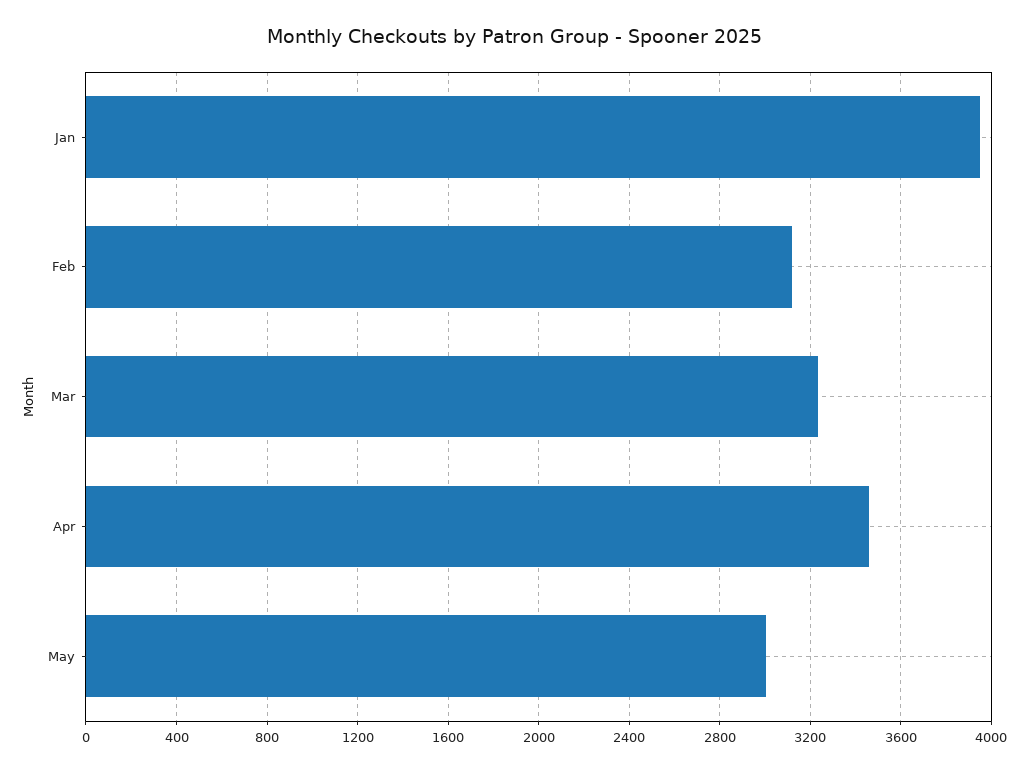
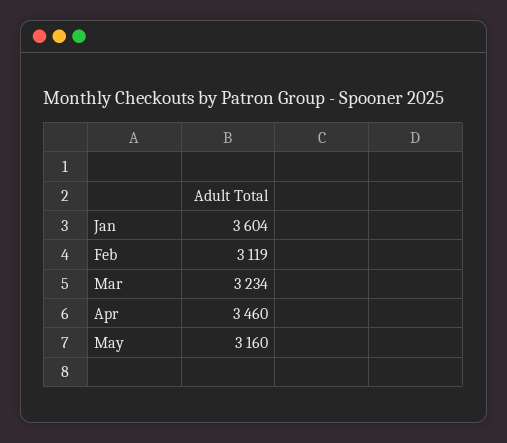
Jan: 3950 -> 3604
May: 3000 -> 3160

